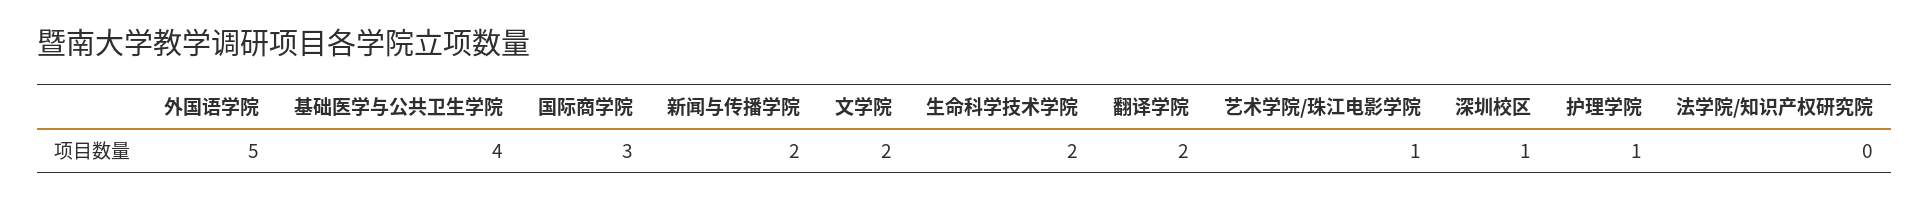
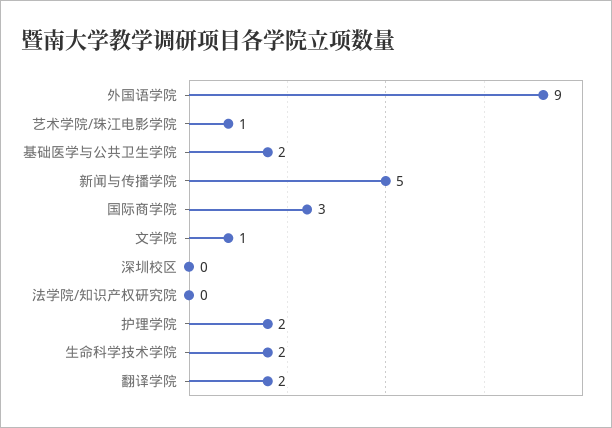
外国语学院: 5 -> 9
基础医学与公共卫生学院: 4 -> 2
新闻与传播学院: 2 -> 5
文学院: 2 -> 1
深圳校区: 1 -> 0
护理学院: 1 -> 2

